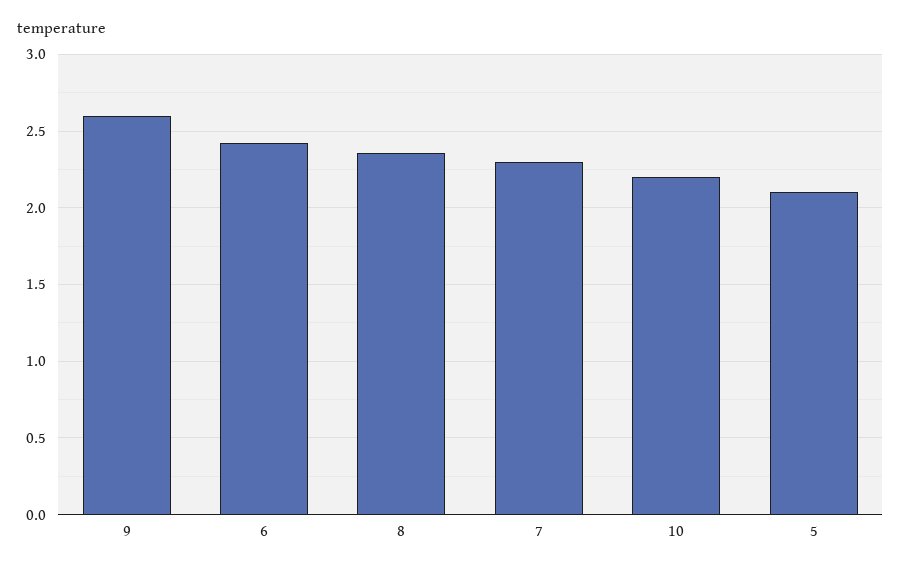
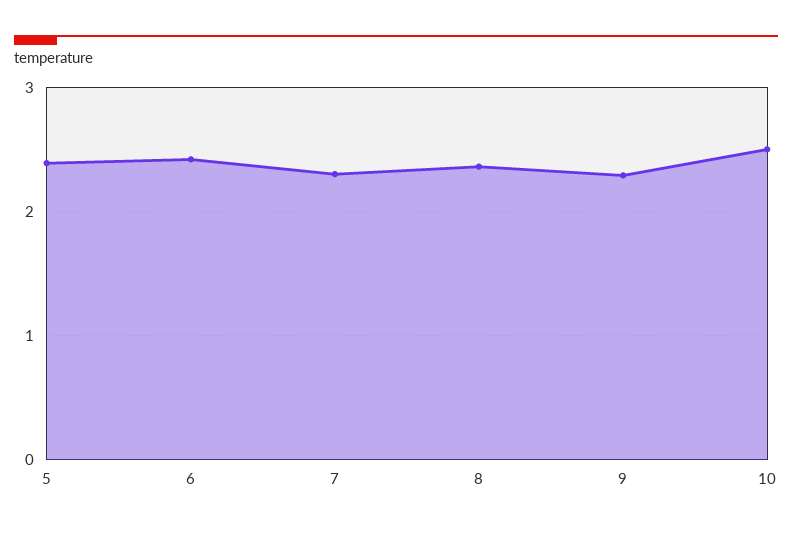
9: 2.6 -> 2.3
10: 2.2 -> 2.5
5: 2.1 -> 2.4

